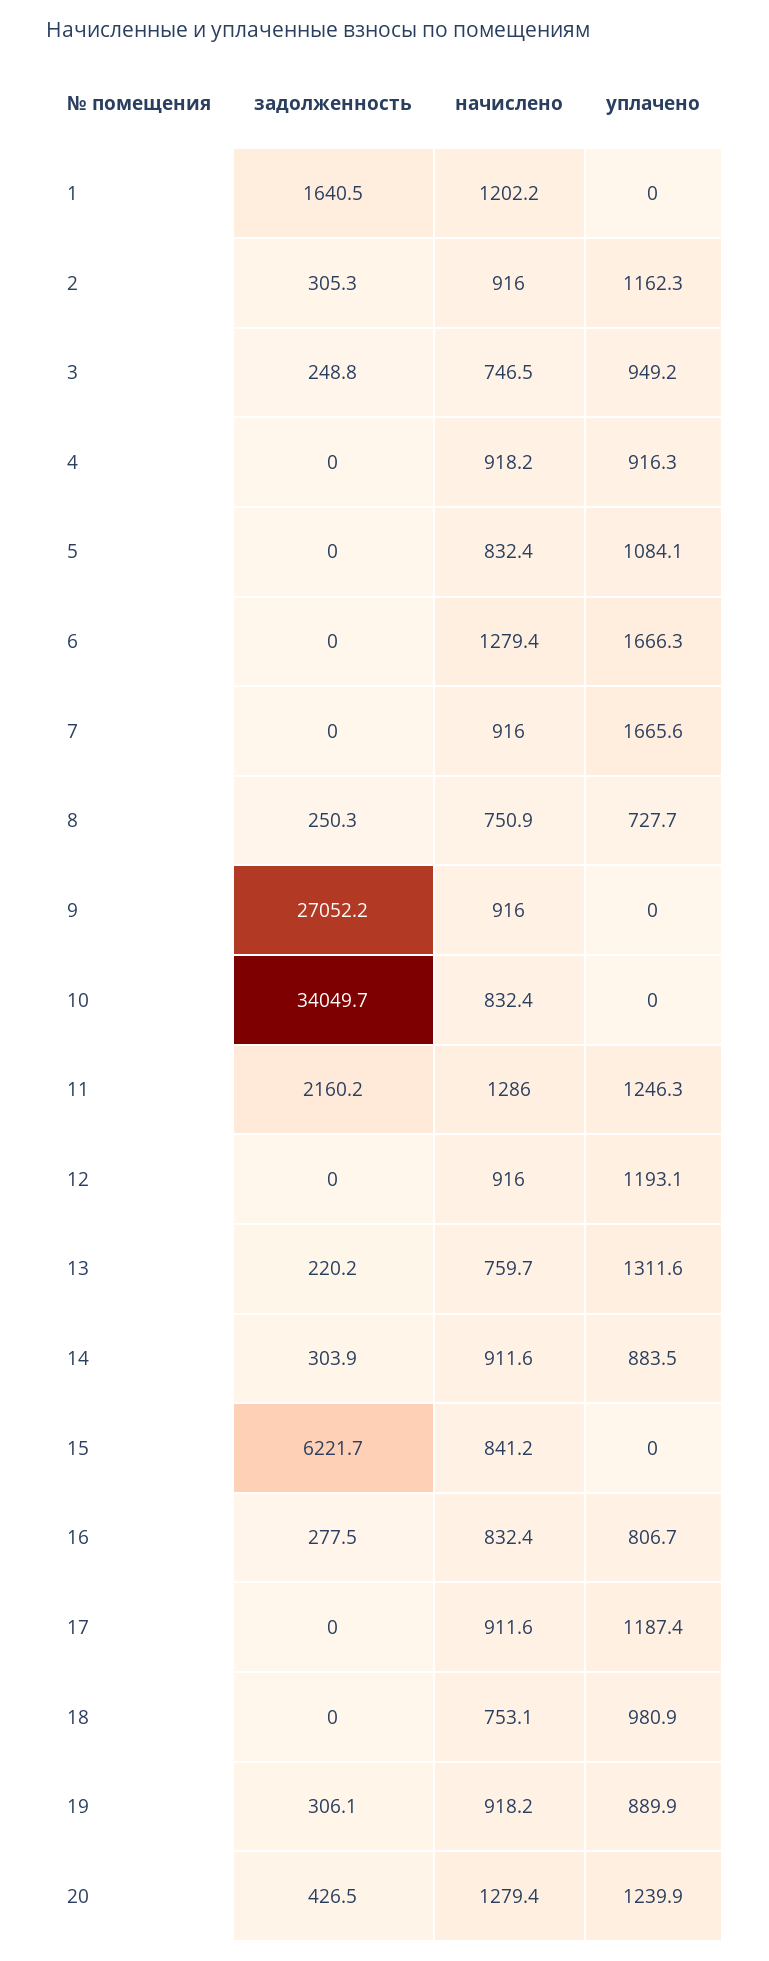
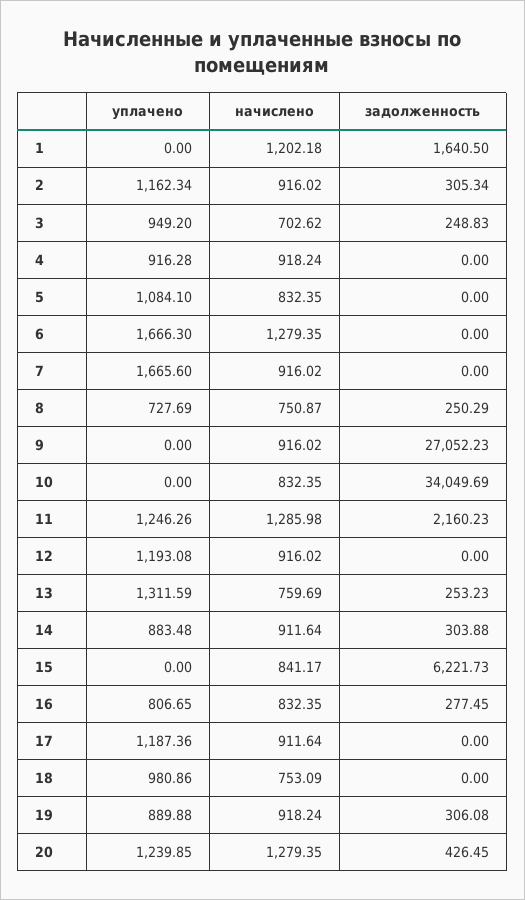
начислено, 3: 746.5 -> 702.62
задолженность, 13: 220.2 -> 253.23

